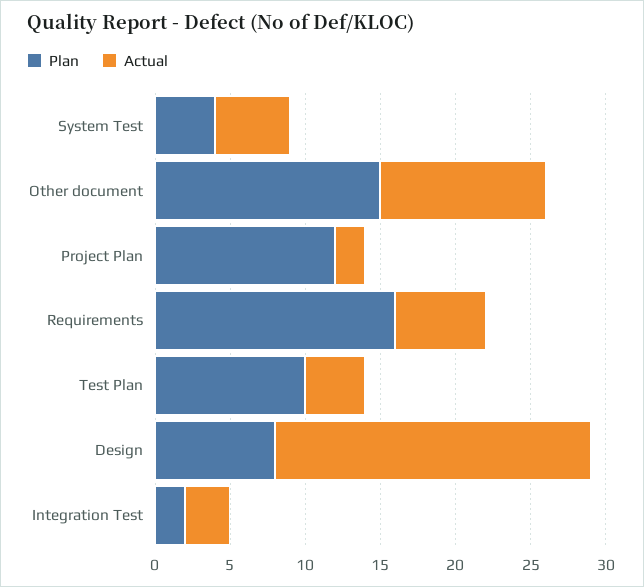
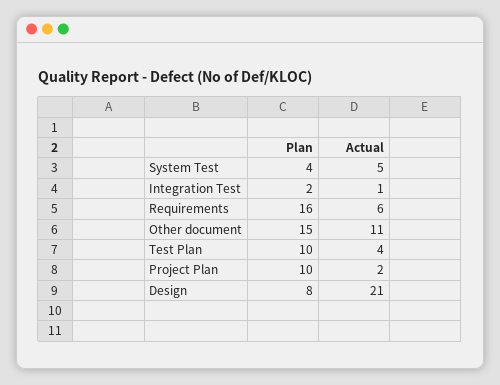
Plan, Project Plan: 12 -> 10
Actual, Integration Test: 3 -> 1

